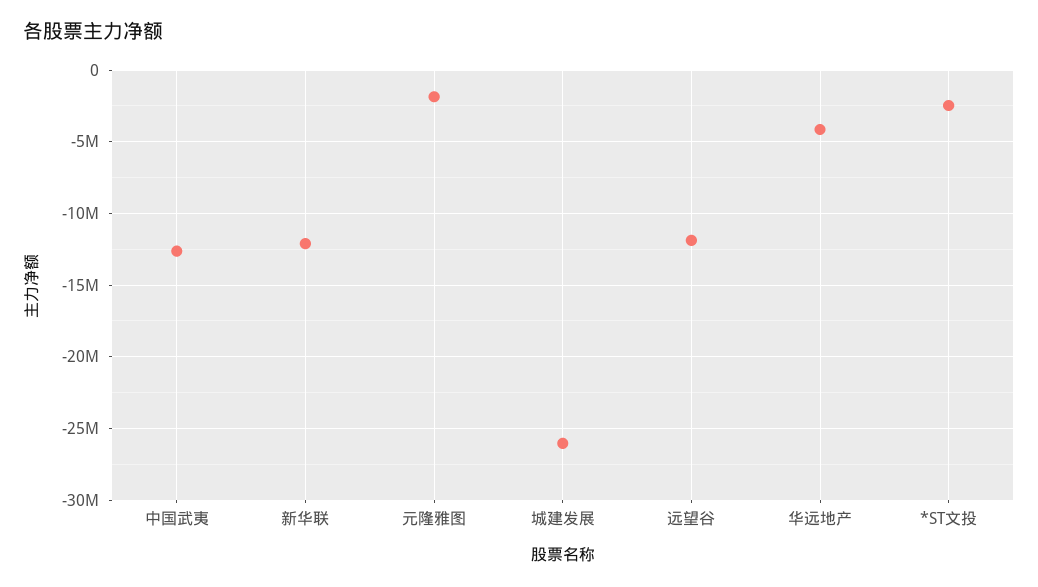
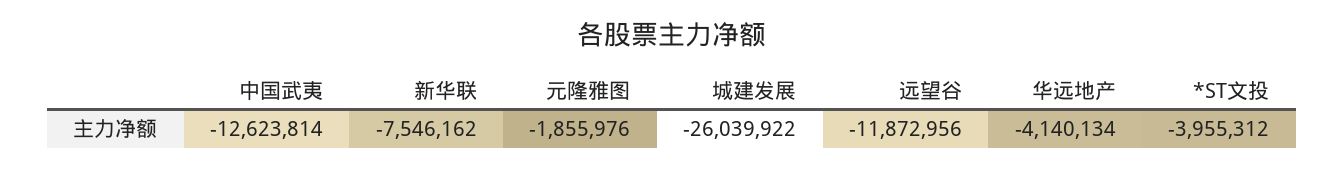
新华联: -12000000 -> -7546162
*ST文投: -2500000 -> -3955312

